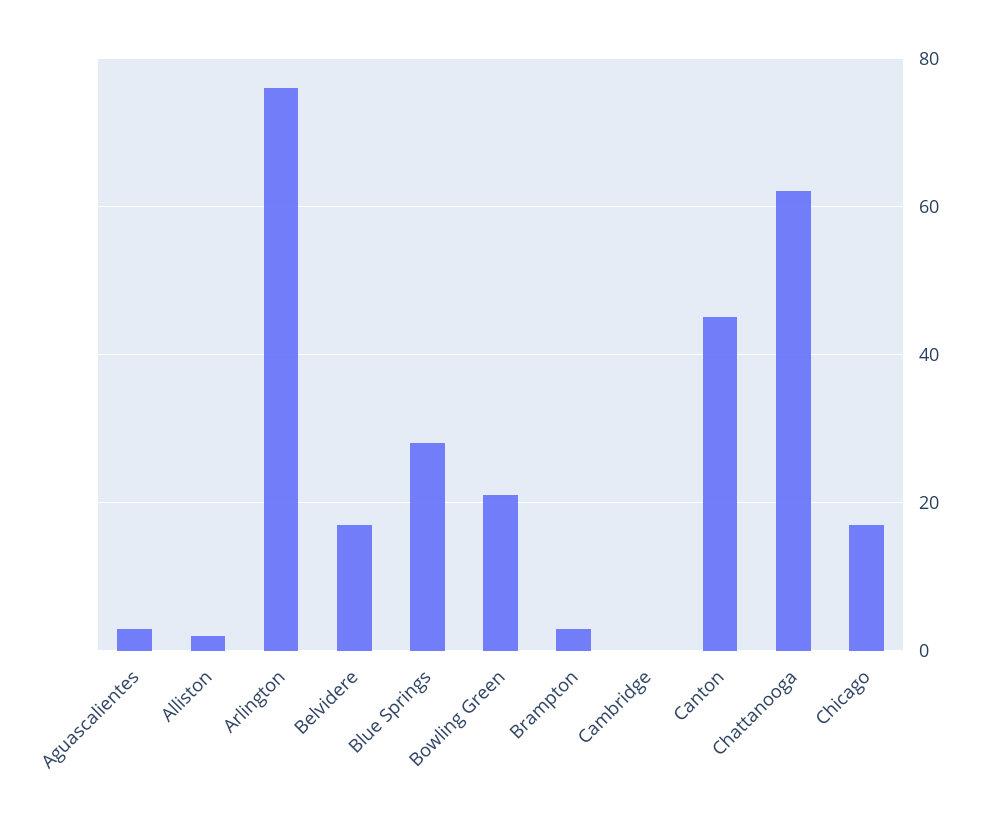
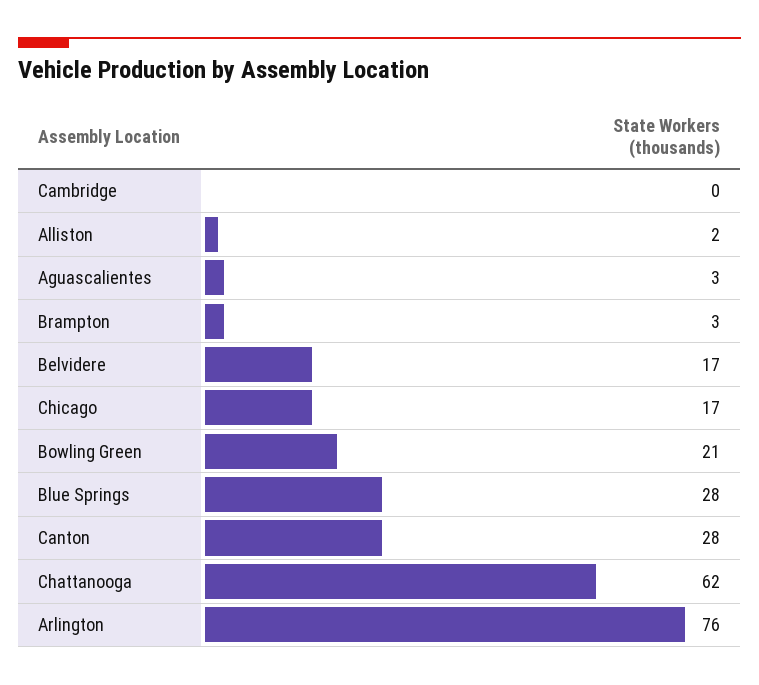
Canton: 45 -> 28

